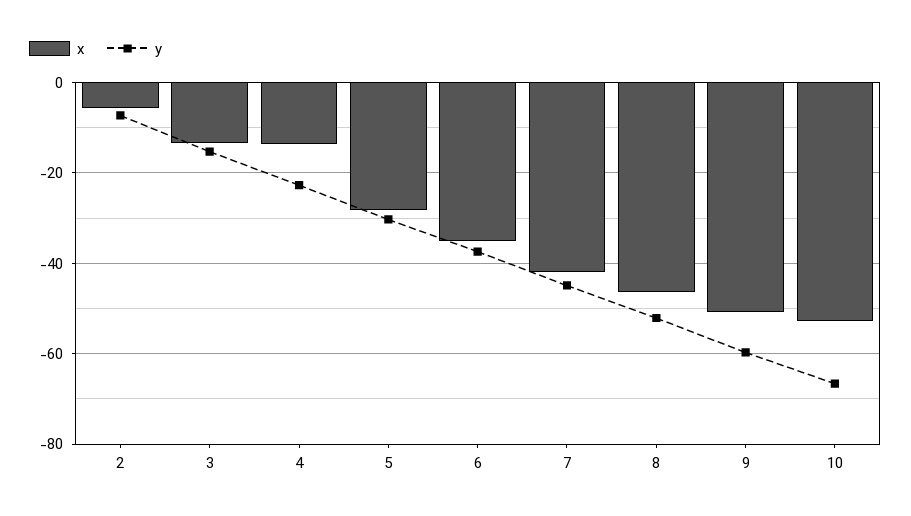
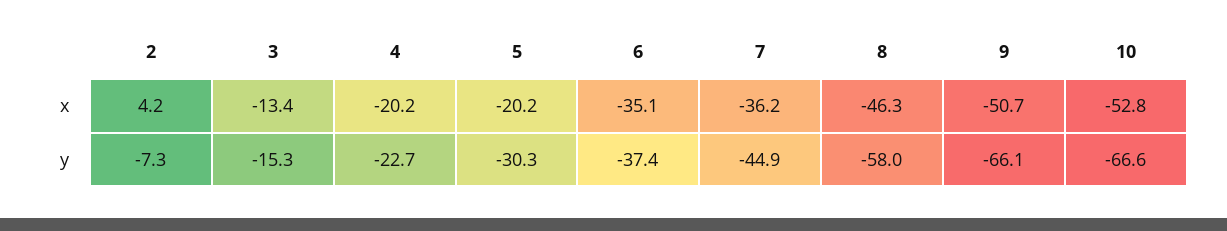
x, 2: -6 -> 4.2
x, 4: -14 -> -20.2
x, 5: -28 -> -20.2
x, 7: -42 -> -36.2
y, 8: -52 -> -58
y, 9: -60 -> -66.1

